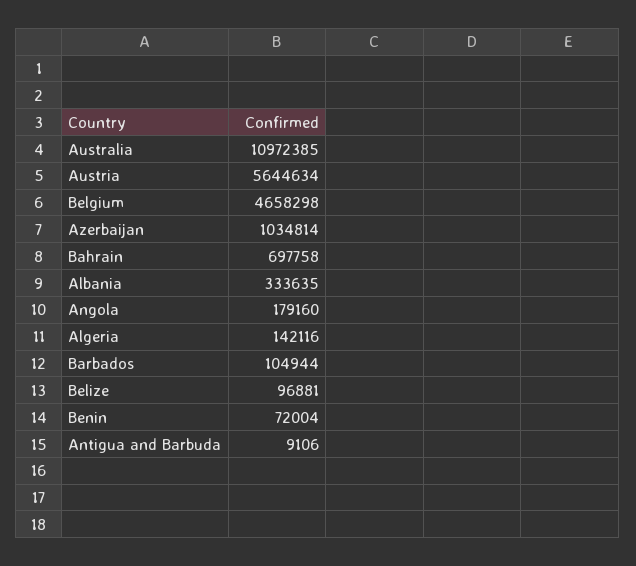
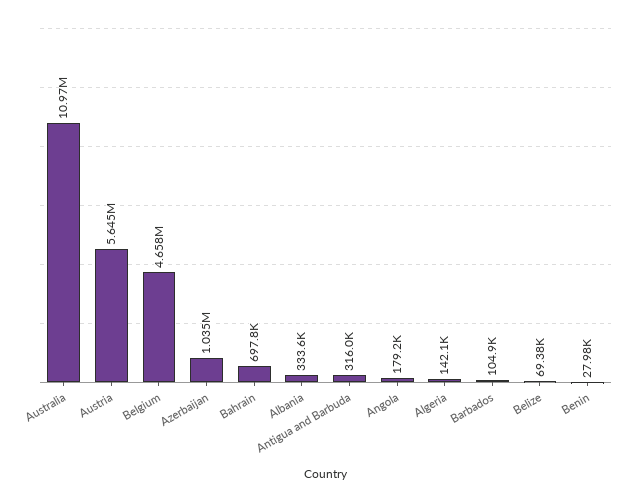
Belize: 96881 -> 69380
Benin: 72004 -> 27980
Antigua and Barbuda: 9106 -> 316000

